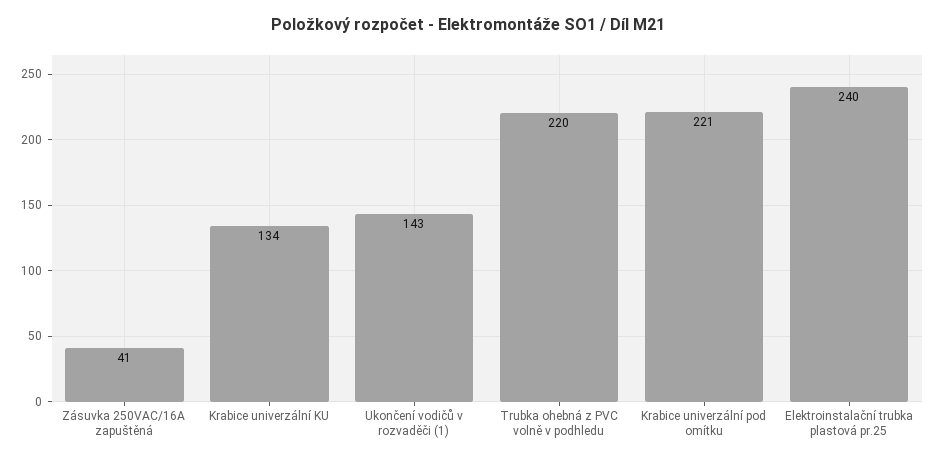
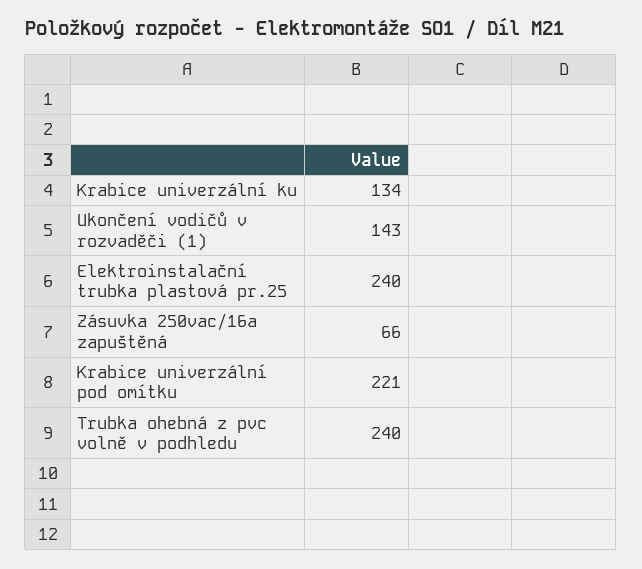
Zásuvka 250VAC/16A zapuštěná: 41 -> 66
Trubka ohebná z PVC volně v podhledu: 220 -> 240

